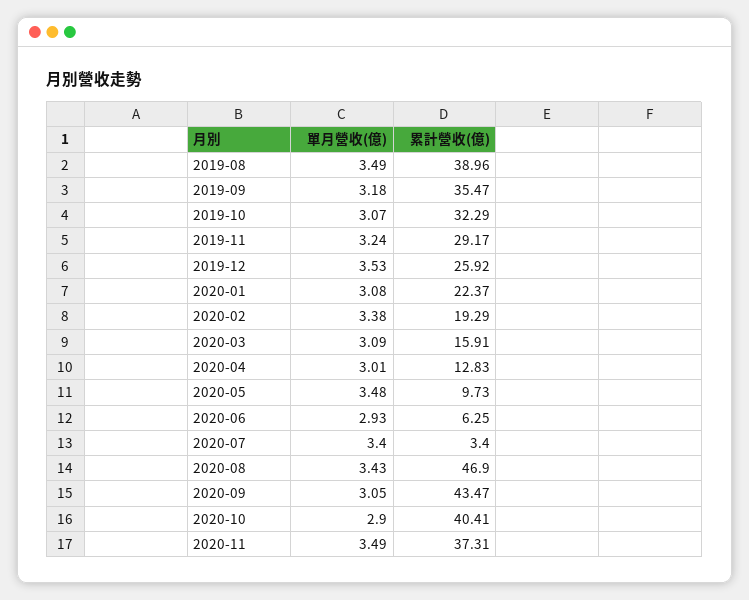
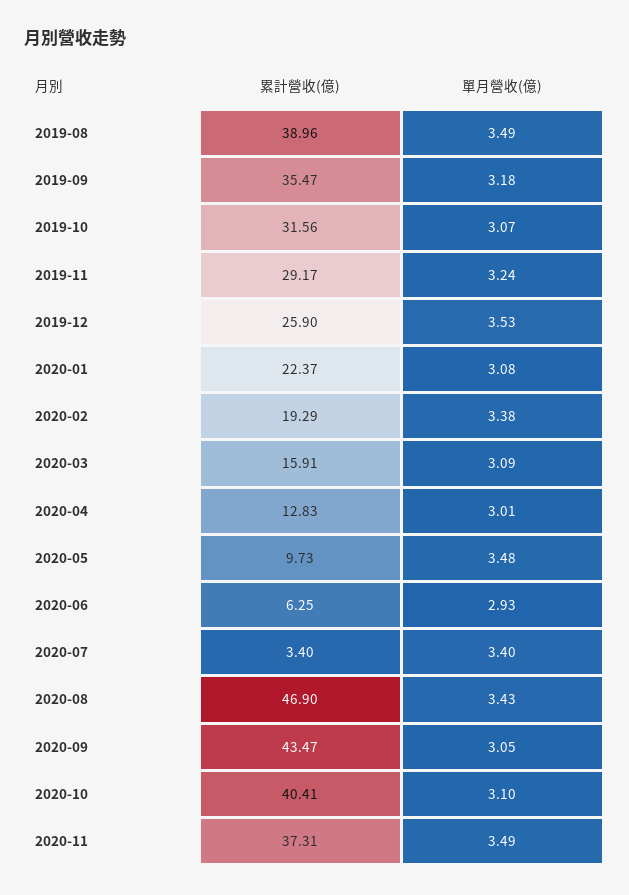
累計營收(億), 2019-10: 32.29 -> 31.56
累計營收(億), 2019-12: 25.92 -> 25.9
單月營收(億), 2020-10: 2.9 -> 3.1

